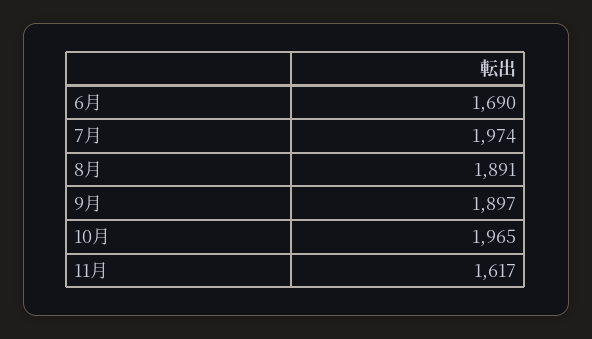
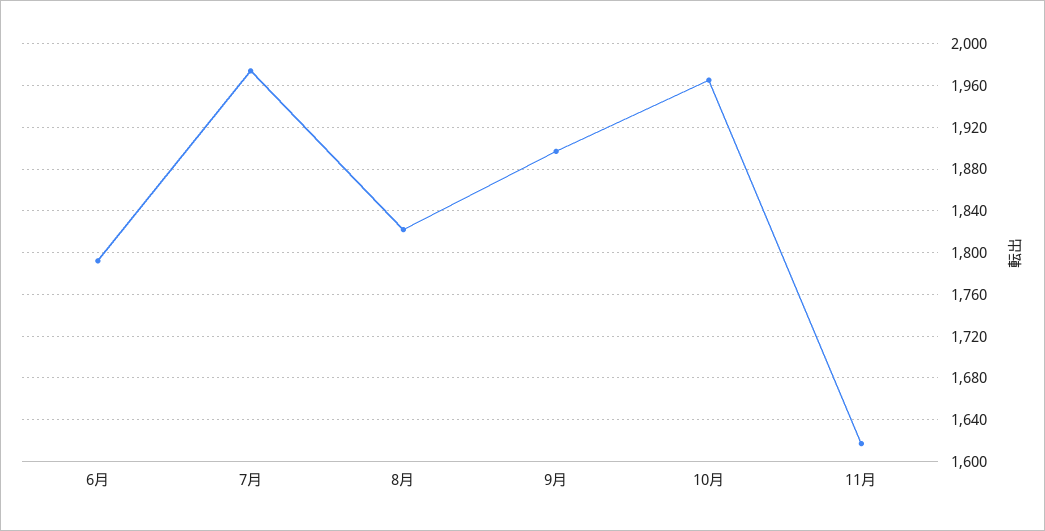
6月: 1690 -> 1790
8月: 1891 -> 1820

